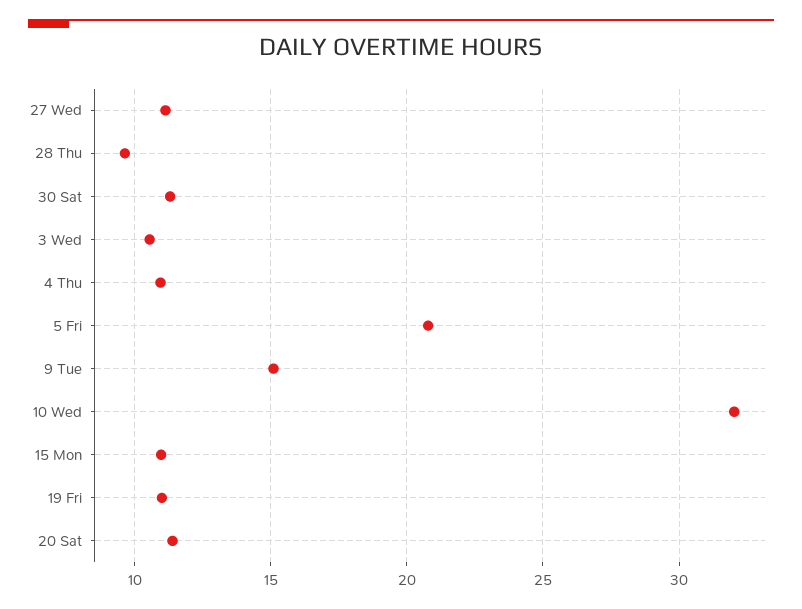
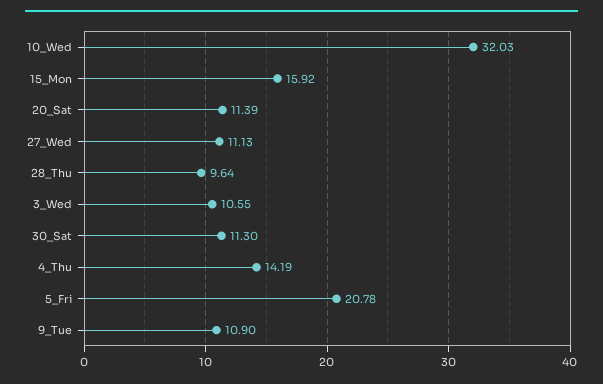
4 Thu: 11 -> 14.19
9 Tue: 15 -> 10.9
15 Mon: 11 -> 15.92
19 Fri: 11 -> none

